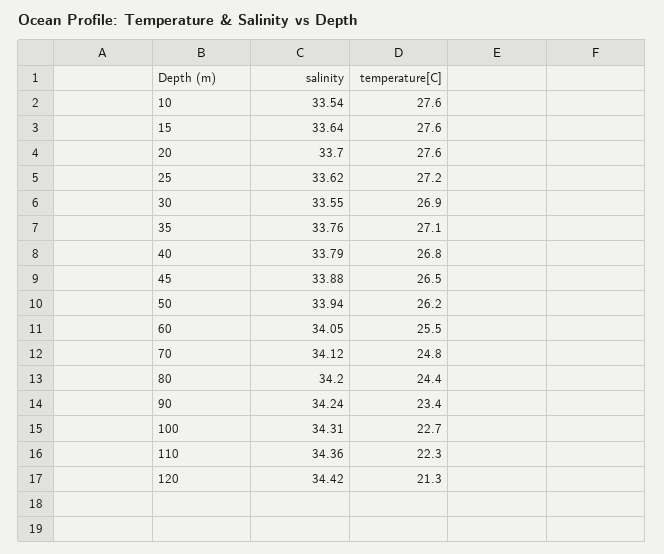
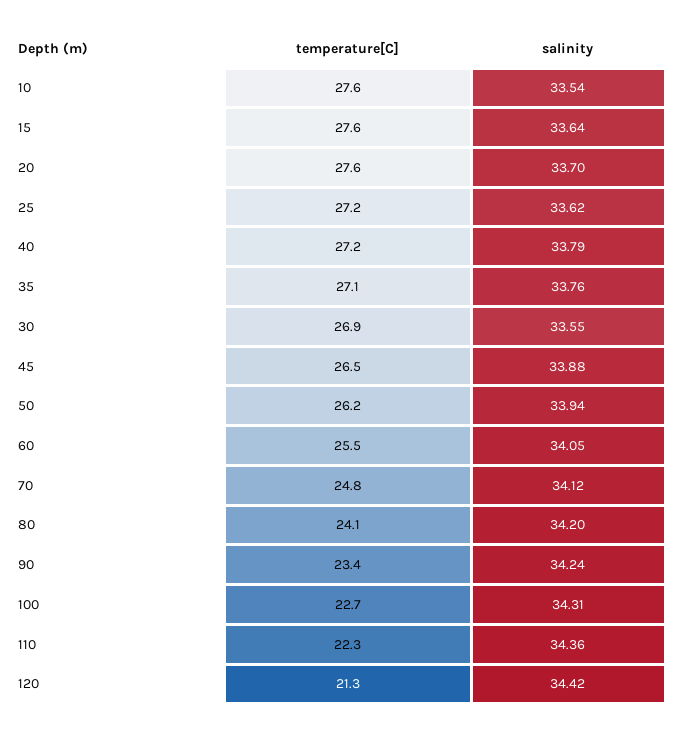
temperature[C], 40: 26.8 -> 27.2
temperature[C], 80: 24.4 -> 24.1

